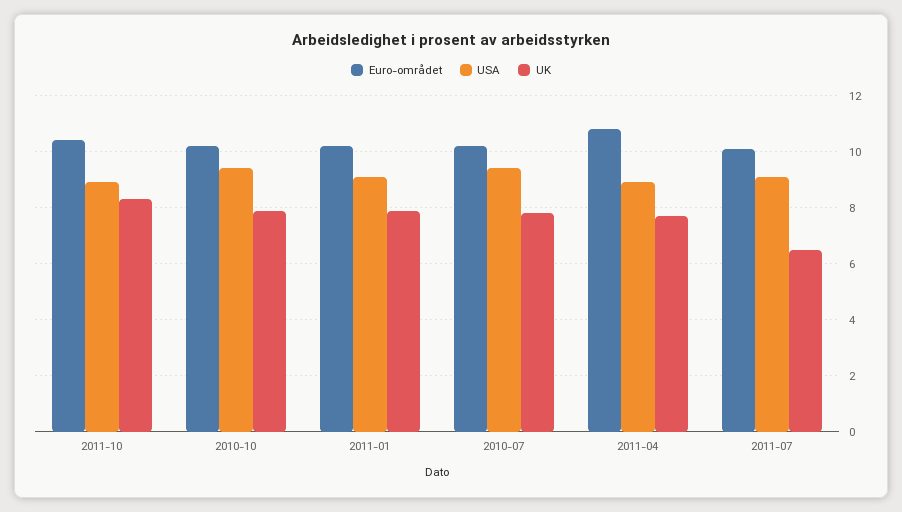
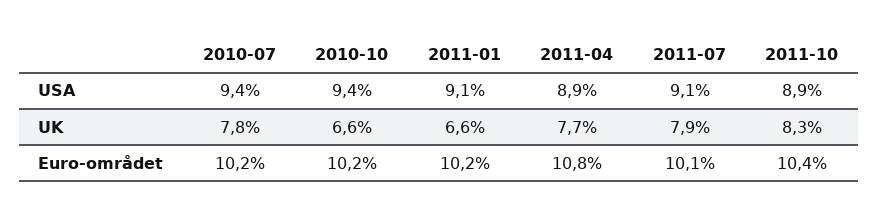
UK, 2010-10: 8 -> 6.6
UK, 2011-01: 8 -> 6.6
UK, 2011-07: 6.5 -> 7.9

